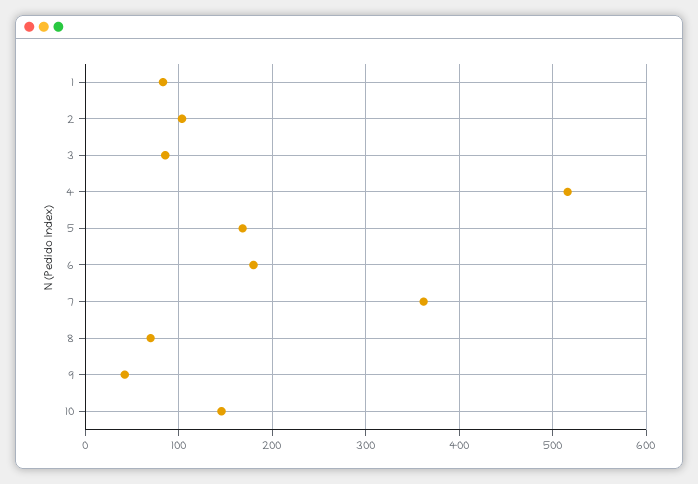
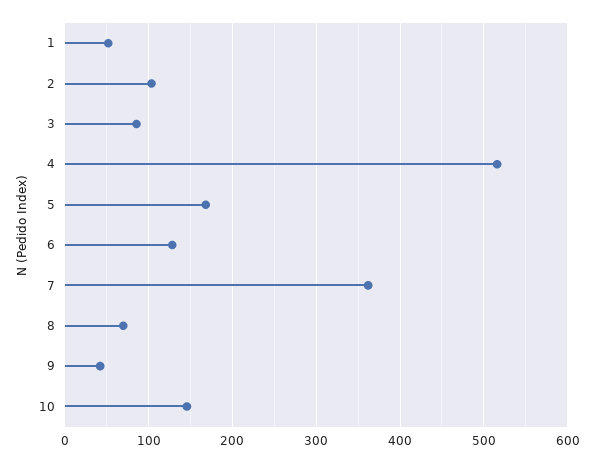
1: 80 -> 50
6: 180 -> 130

